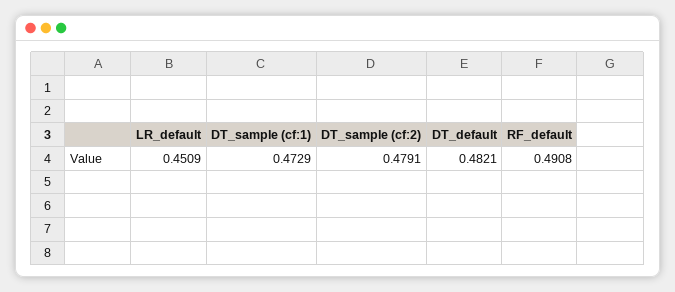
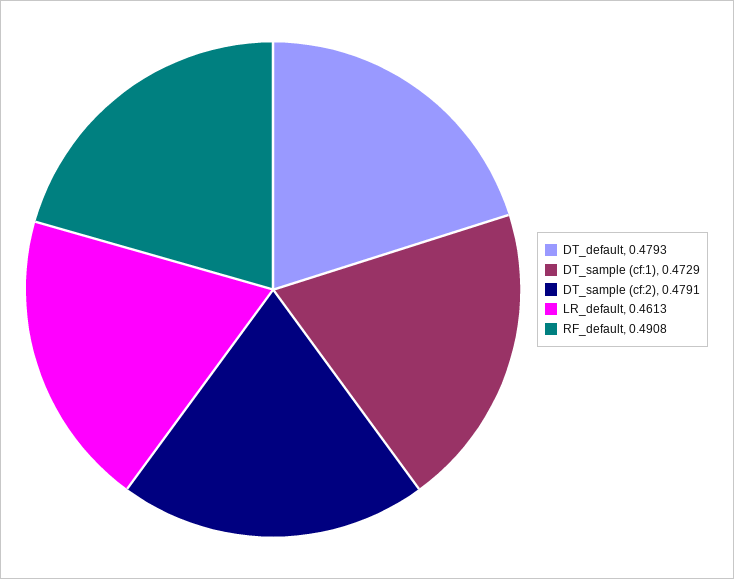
LR_default: 0.4509 -> 0.4613
DT_default: 0.4821 -> 0.4793

